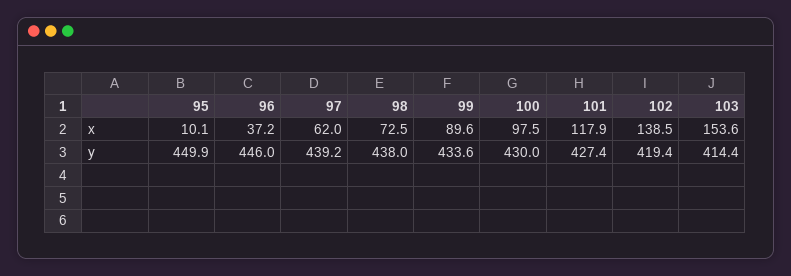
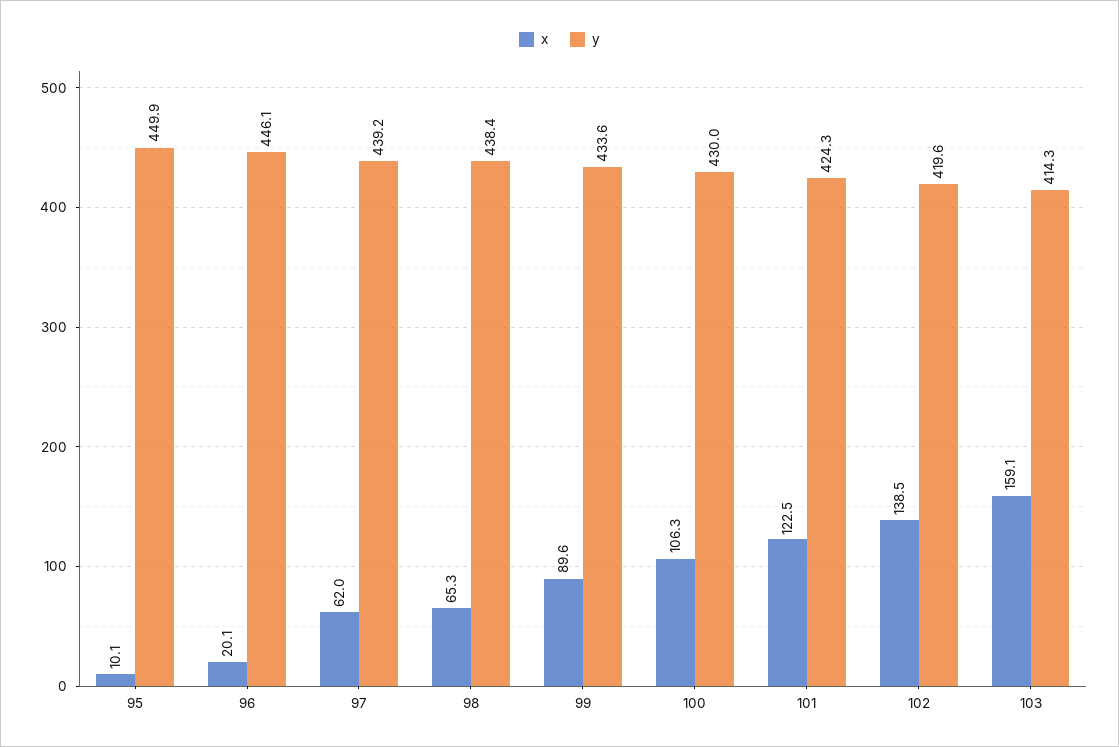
x, 96: 37.2 -> 20.1
x, 98: 72.5 -> 65.3
x, 100: 97.5 -> 106.3
x, 101: 117.9 -> 122.5
x, 103: 153.6 -> 159.1
y, 96: 446 -> 446.1
y, 98: 438 -> 438.4
y, 101: 427.4 -> 424.3
y, 102: 419.4 -> 419.6
y, 103: 414.4 -> 414.3

